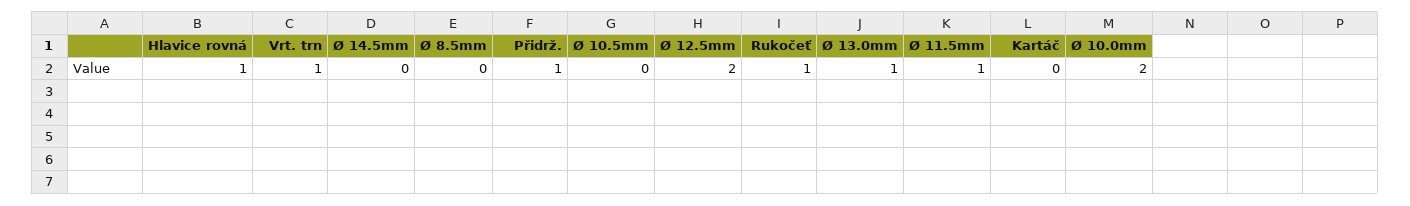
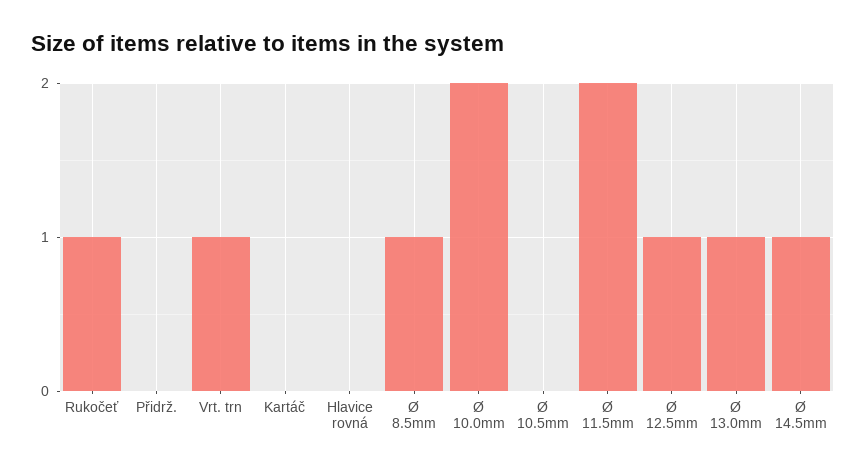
Hlavice rovná: 1 -> 0
Ø 14.5mm: 0 -> 1
Ø 8.5mm: 0 -> 1
Přidrž.: 1 -> 0
Ø 12.5mm: 2 -> 1
Ø 11.5mm: 1 -> 2

